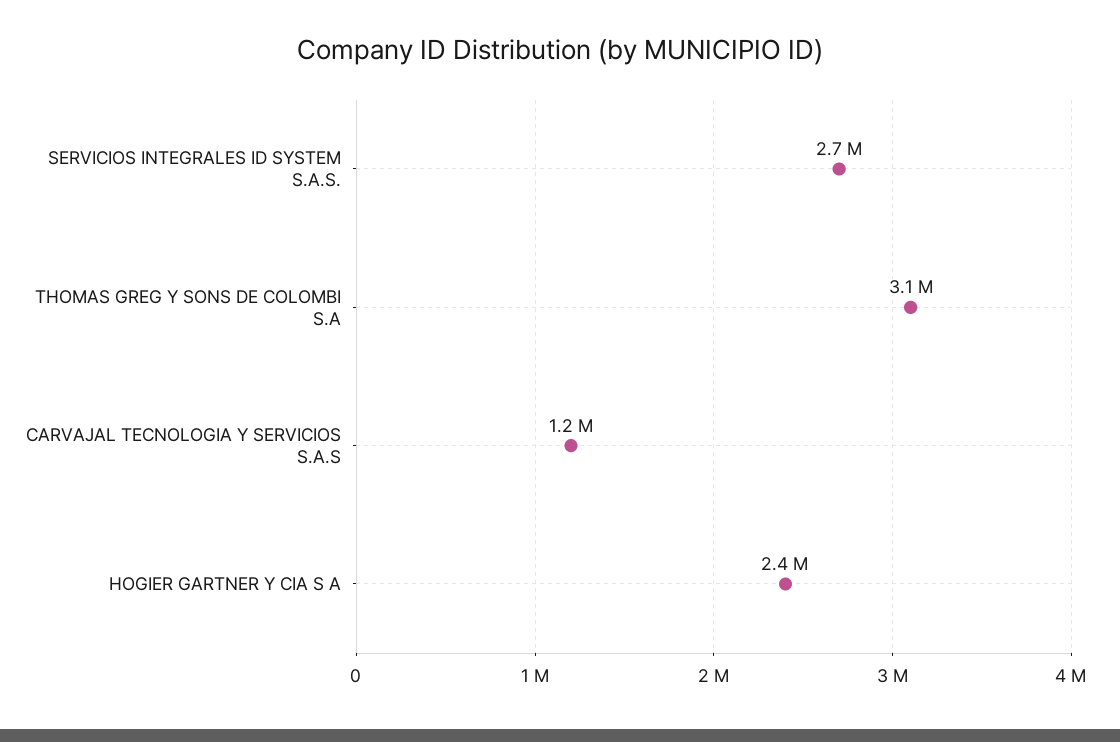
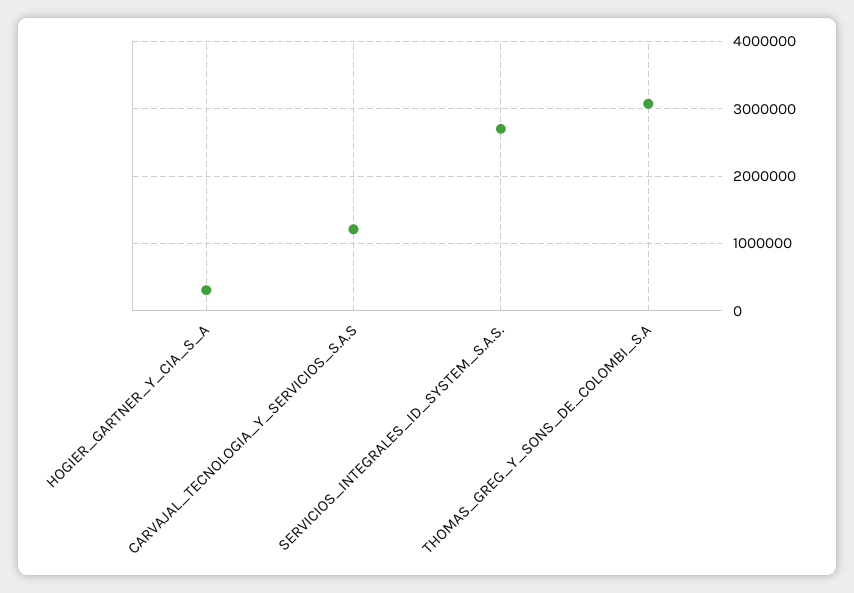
HOGIER GARTNER Y CIA S A: 2400000 -> 300000

